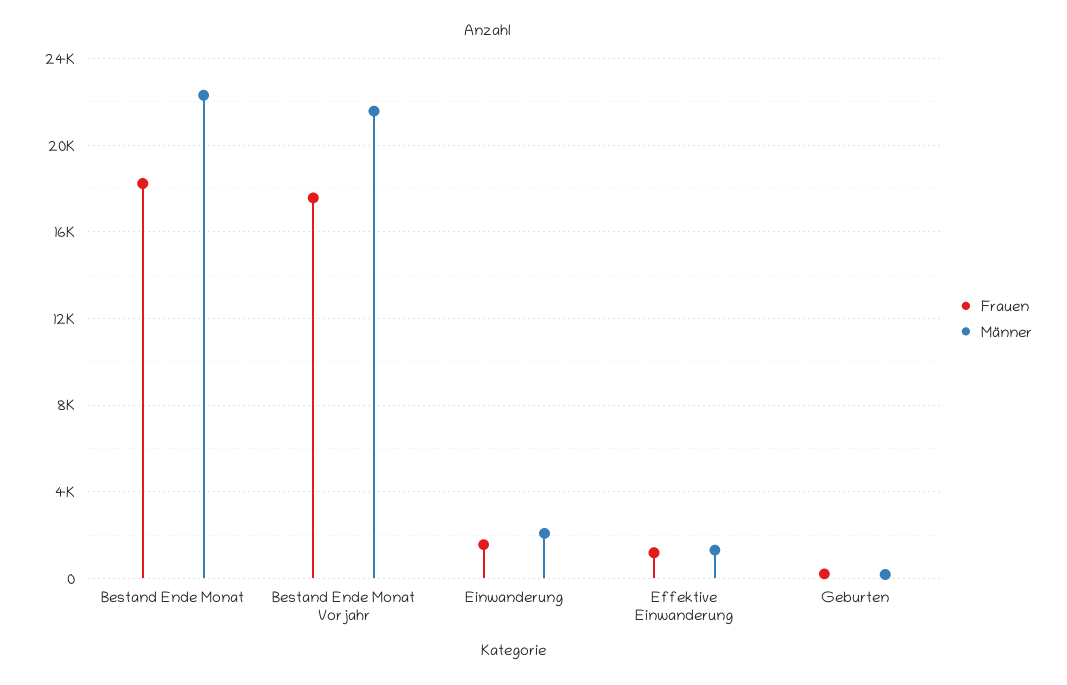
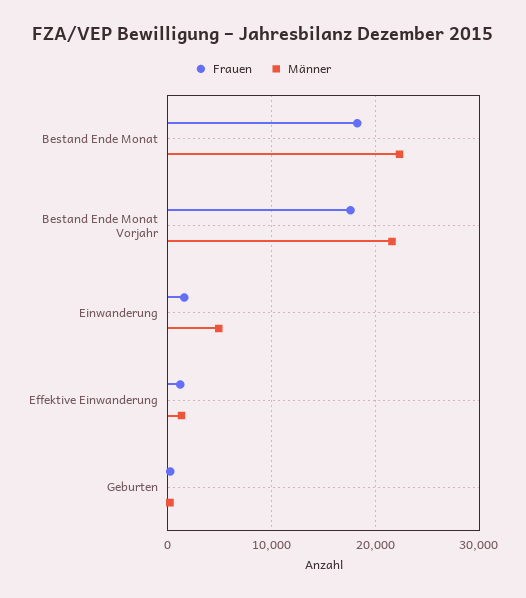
Männer, Einwanderung: 2000 -> 5000

